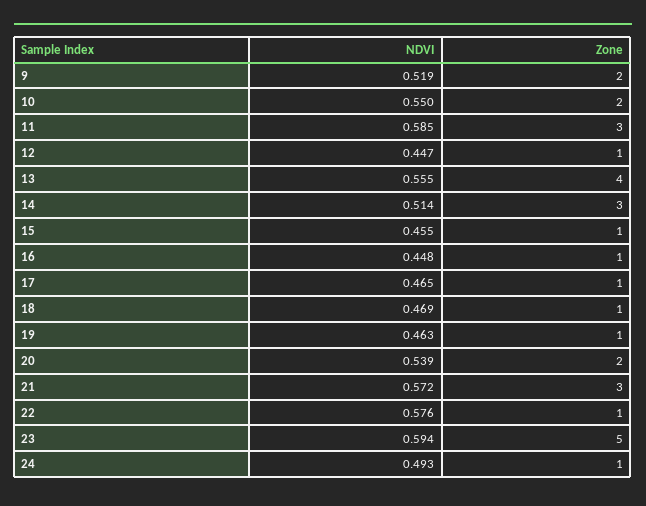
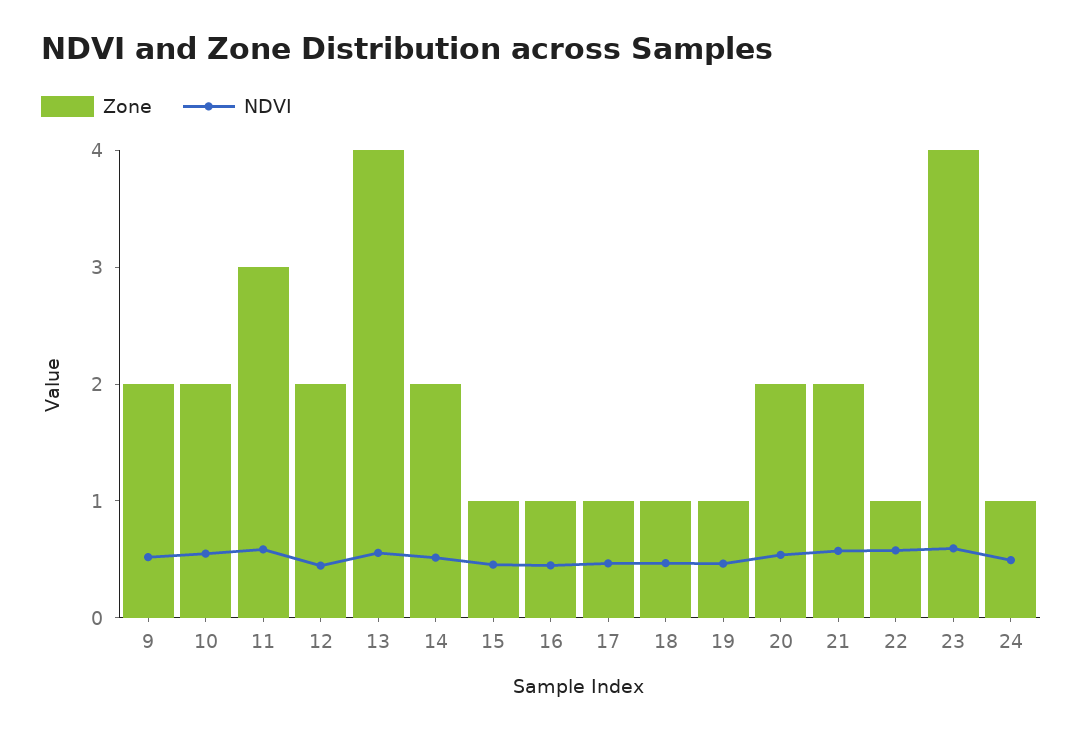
Zone, 12: 1 -> 2
Zone, 14: 3 -> 2
Zone, 21: 3 -> 2
Zone, 23: 5 -> 4

